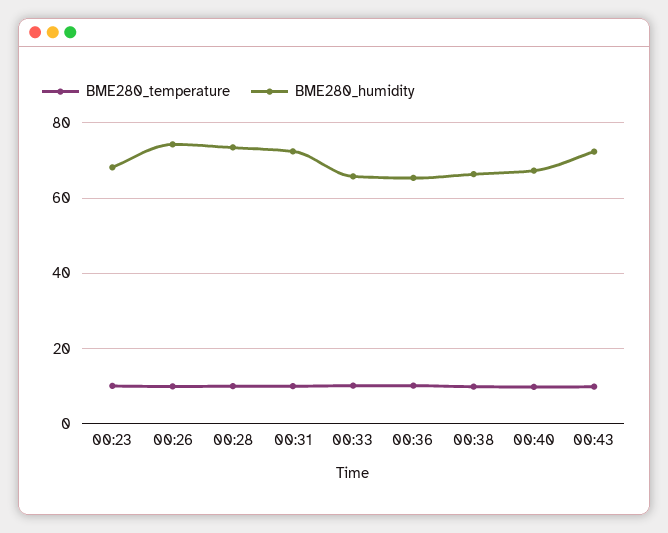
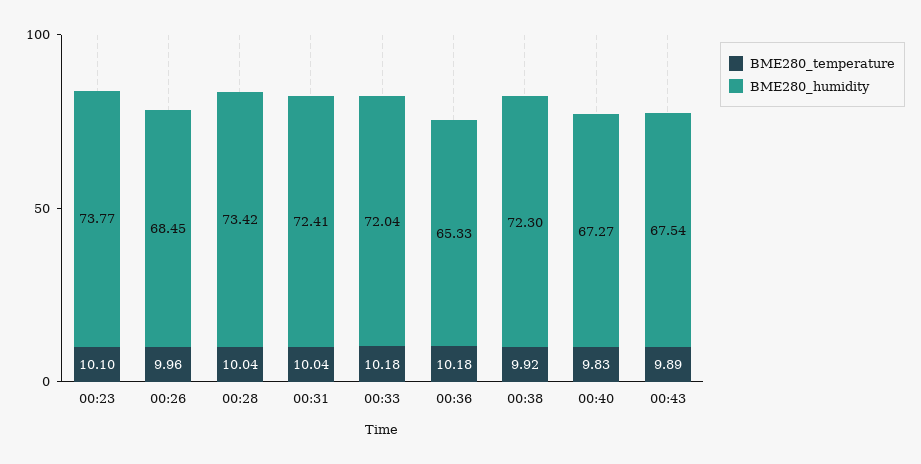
BME280_humidity, 00:23: 68 -> 73.77
BME280_humidity, 00:26: 74 -> 68.45
BME280_humidity, 00:33: 66 -> 72.04
BME280_humidity, 00:38: 66 -> 72.3
BME280_humidity, 00:43: 72 -> 67.54

